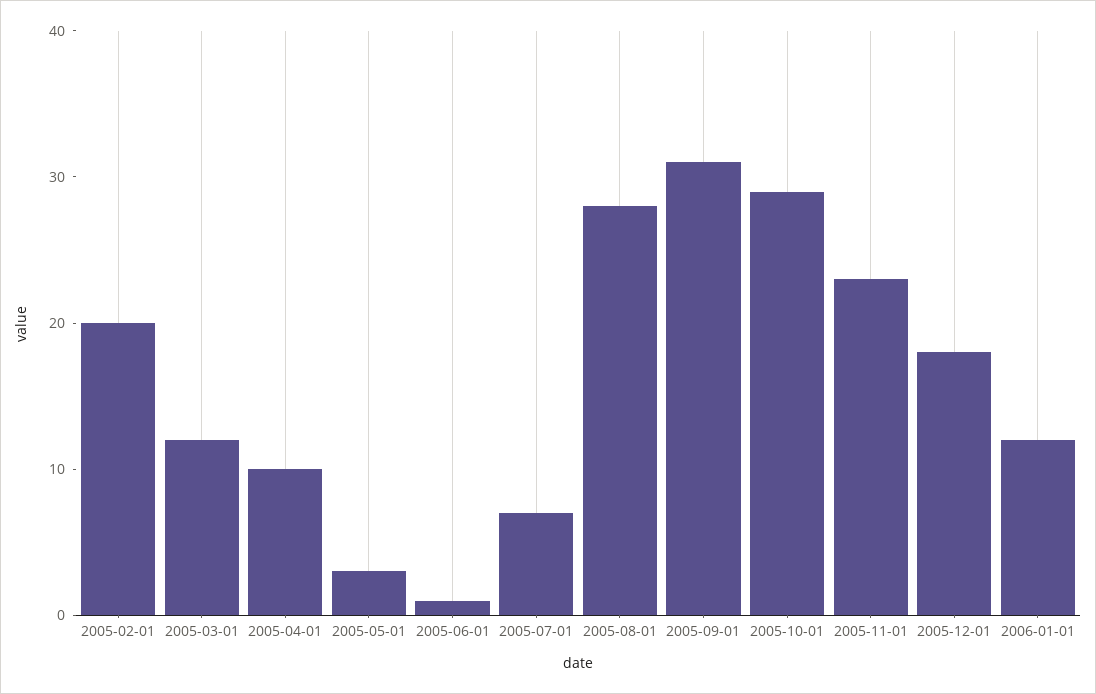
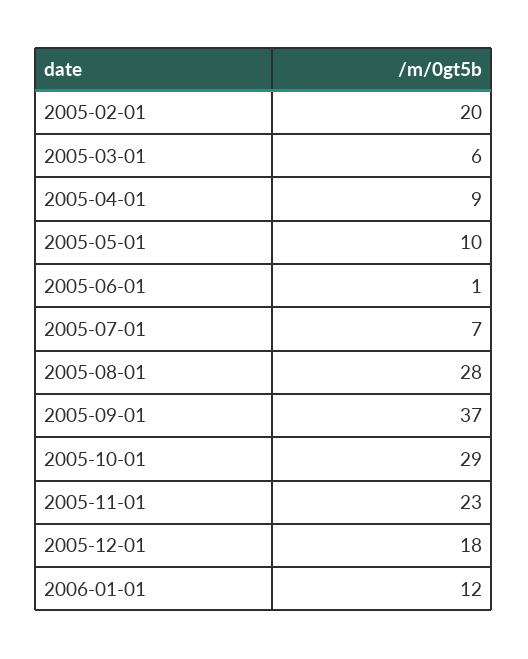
2005-03-01: 12 -> 6
2005-04-01: 10 -> 9
2005-05-01: 3 -> 10
2005-09-01: 31 -> 37

